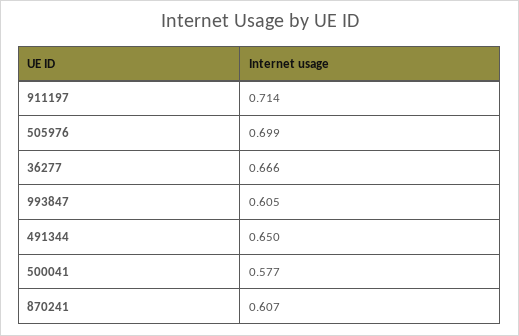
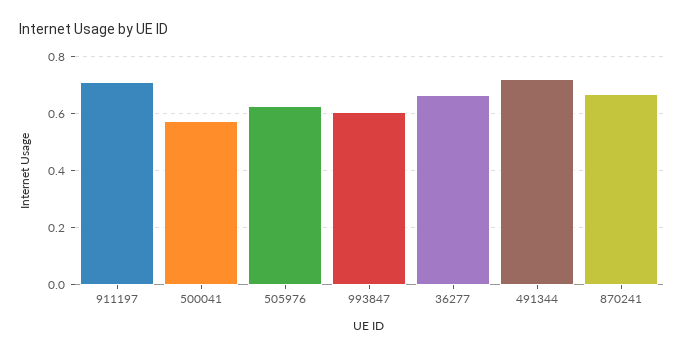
505976: 0.699 -> 0.625
491344: 0.65 -> 0.725
870241: 0.607 -> 0.675

